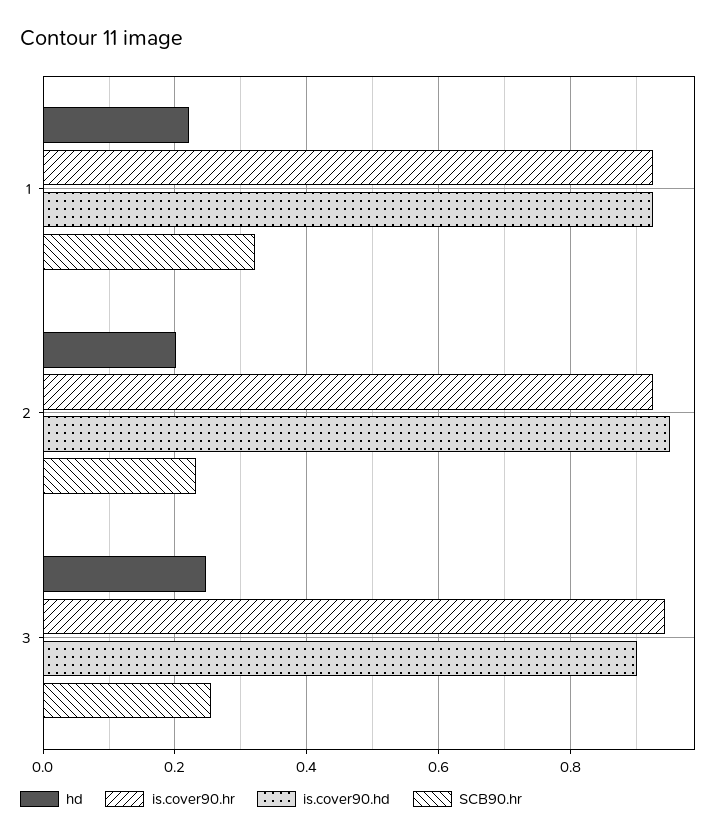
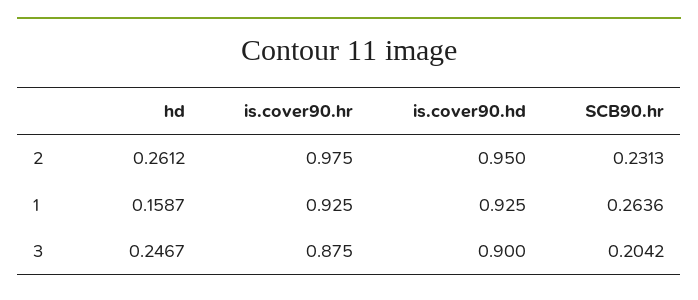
hd, 1: 0.22 -> 0.1587
SCB90.hr, 1: 0.32 -> 0.2636
hd, 2: 0.2 -> 0.2612
is.cover90.hr, 2: 0.92 -> 0.975
is.cover90.hr, 3: 0.94 -> 0.875
SCB90.hr, 3: 0.26 -> 0.2042

